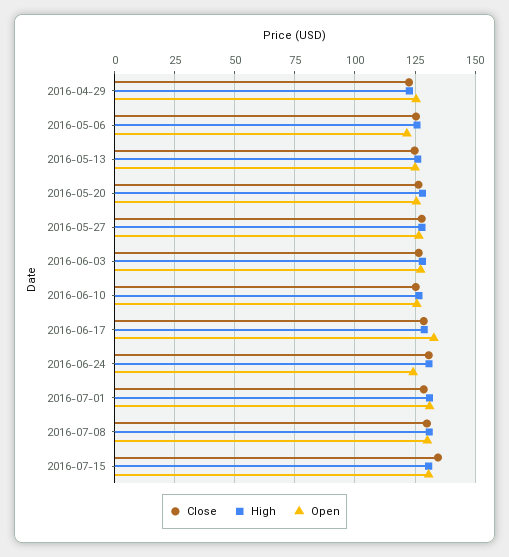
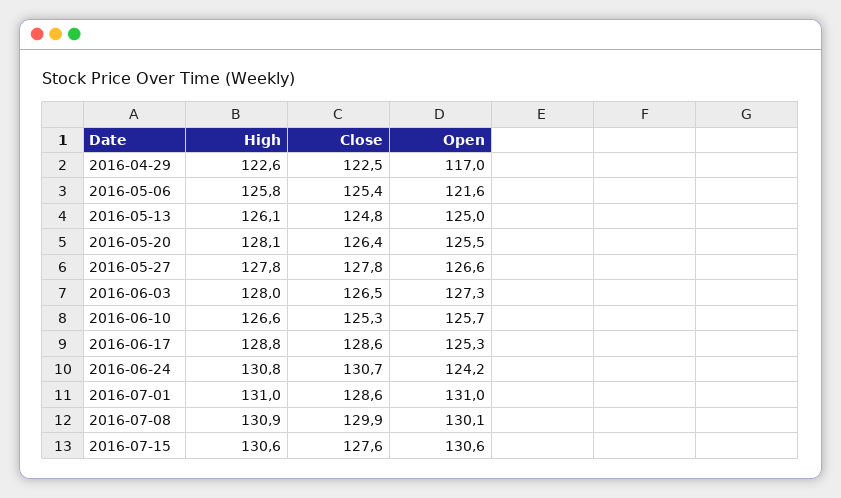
Open, 2016-04-29: 125 -> 117
Open, 2016-06-17: 132.5 -> 125.3
Close, 2016-07-15: 135 -> 127.6

